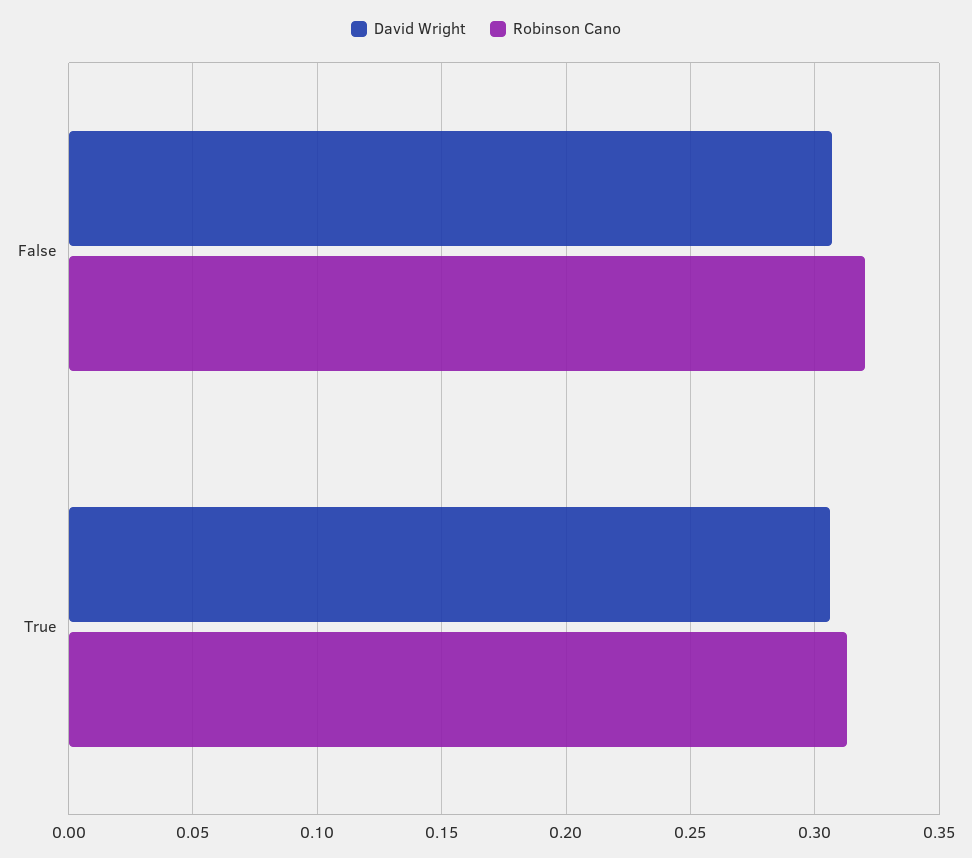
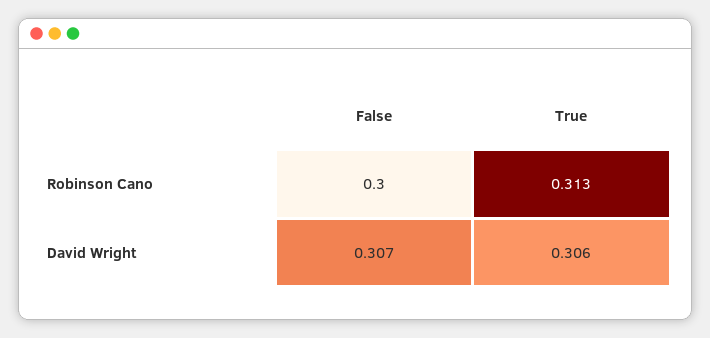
Robinson Cano, False: 0.32 -> 0.3

